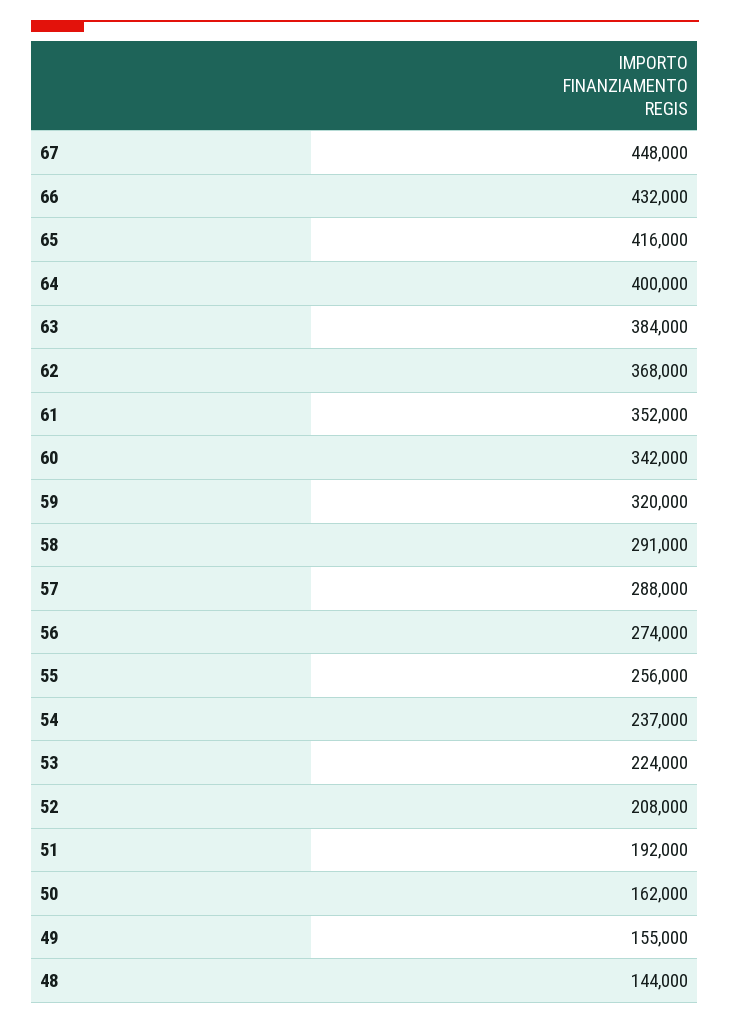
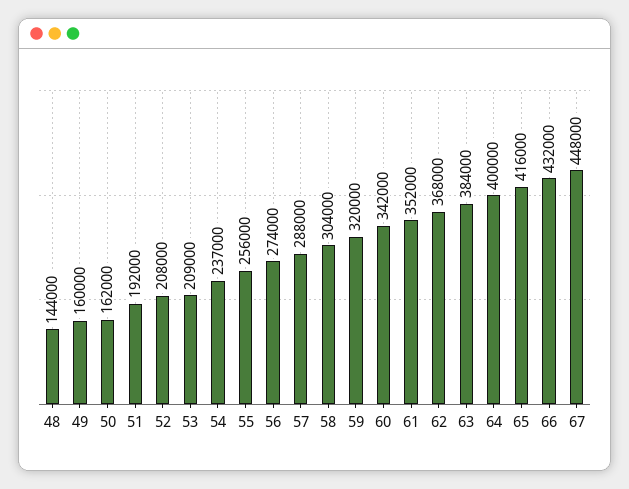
58: 291000 -> 304000
53: 224000 -> 209000
49: 155000 -> 160000

